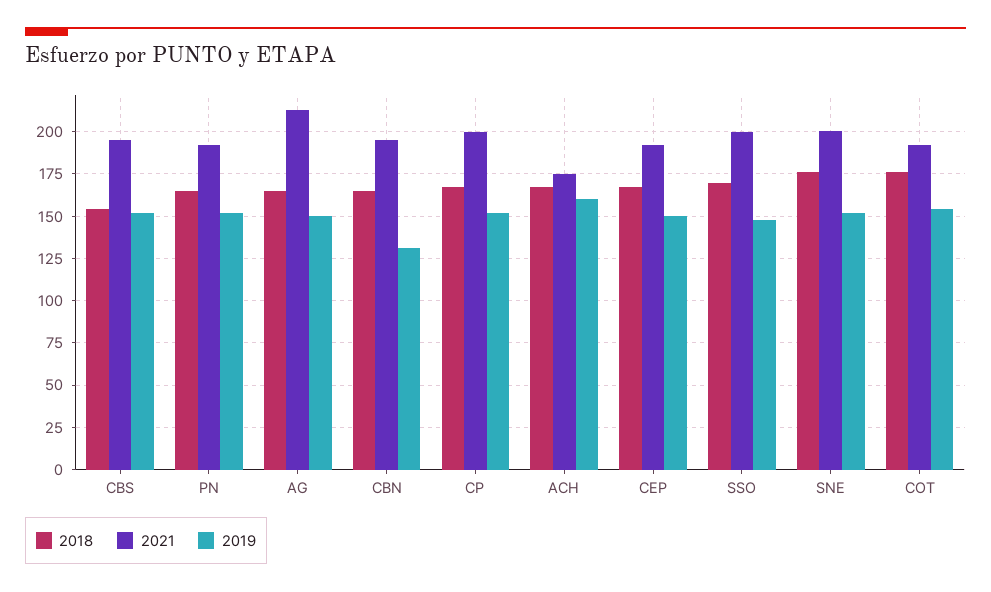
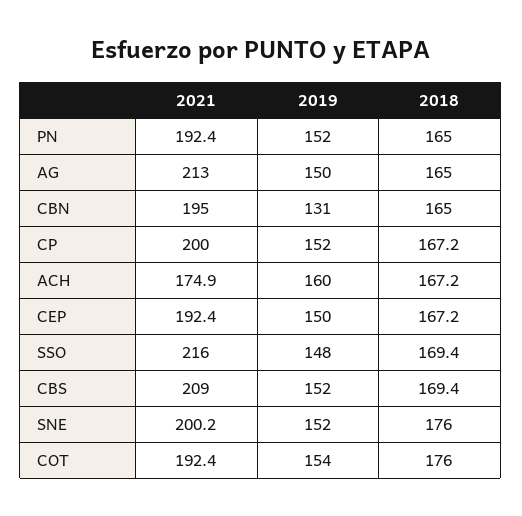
2018, CBS: 155 -> 169.4
2021, CBS: 195 -> 209
2021, SSO: 200 -> 216

